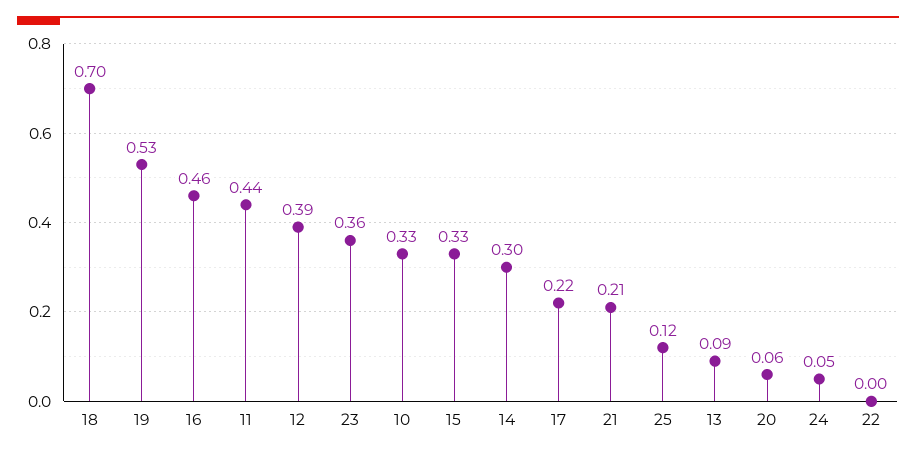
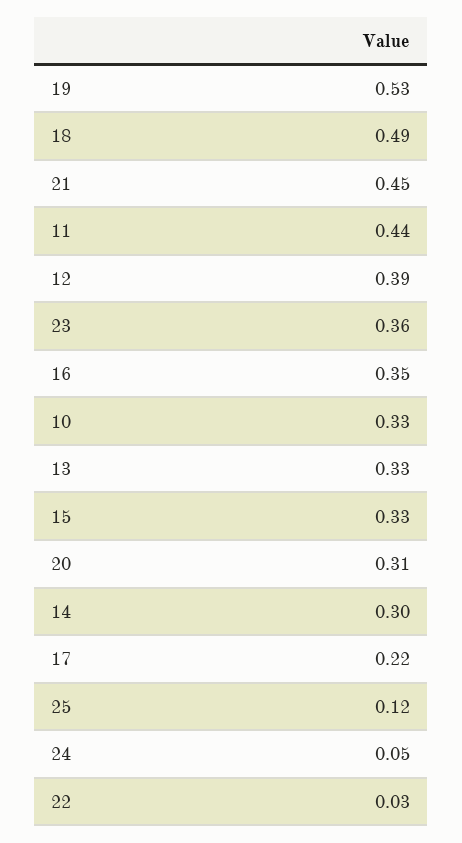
18: 0.7 -> 0.49
16: 0.46 -> 0.35
21: 0.21 -> 0.45
13: 0.09 -> 0.33
20: 0.06 -> 0.31
22: 0 -> 0.03

